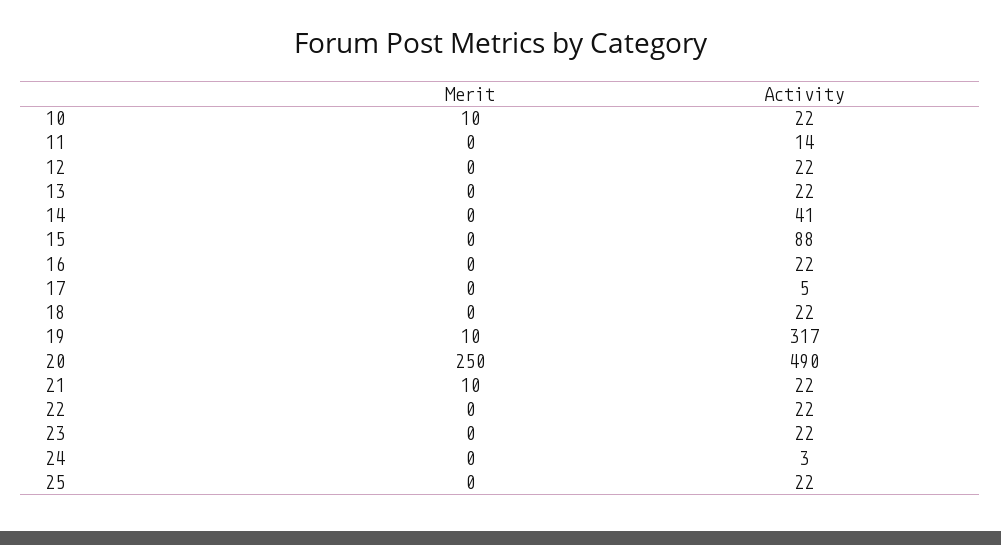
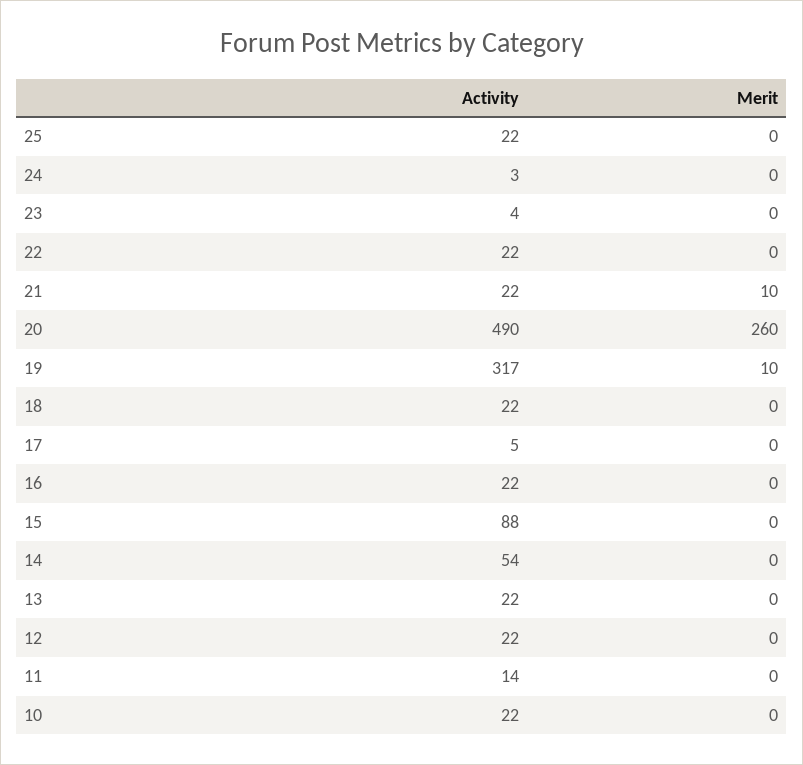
Merit, 10: 10 -> 0
Activity, 14: 41 -> 54
Merit, 20: 250 -> 260
Activity, 23: 22 -> 4

